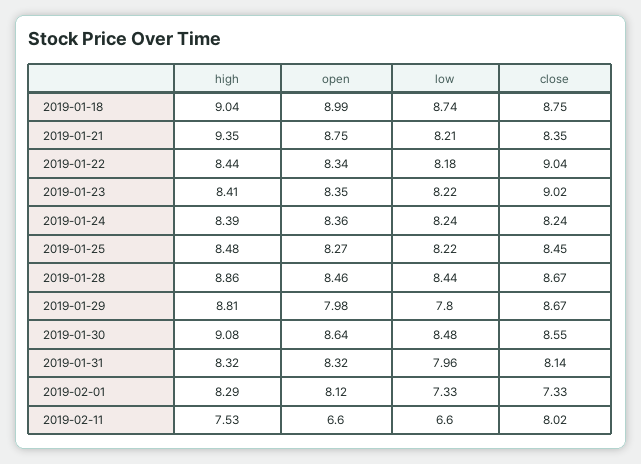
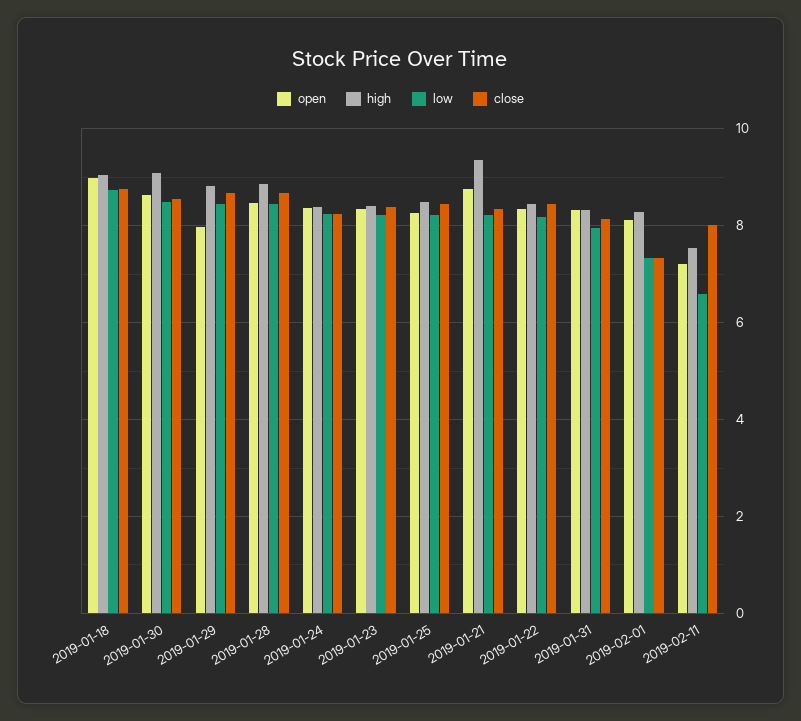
close, 2019-01-22: 9.04 -> 8.4
close, 2019-01-23: 9.02 -> 8.4
low, 2019-01-29: 7.8 -> 8.4
open, 2019-02-11: 6.6 -> 7.2

